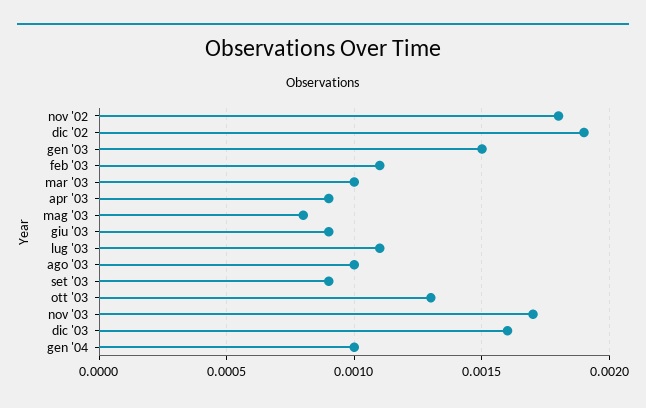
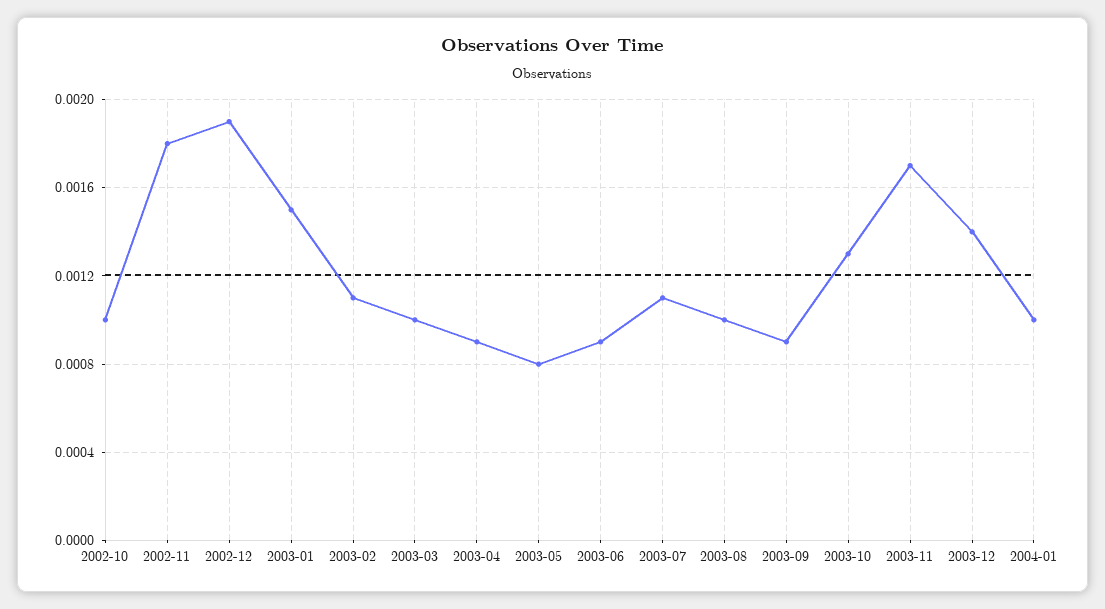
dic '03: 0.0016 -> 0.0014
2002-10: none -> 0.001

